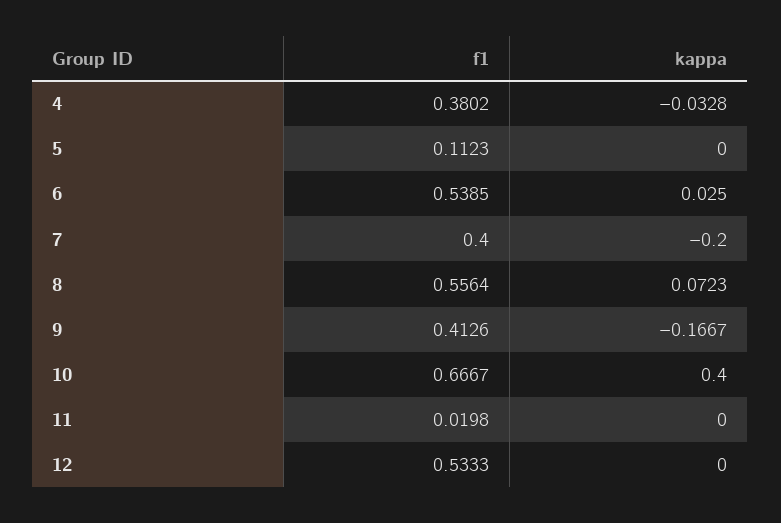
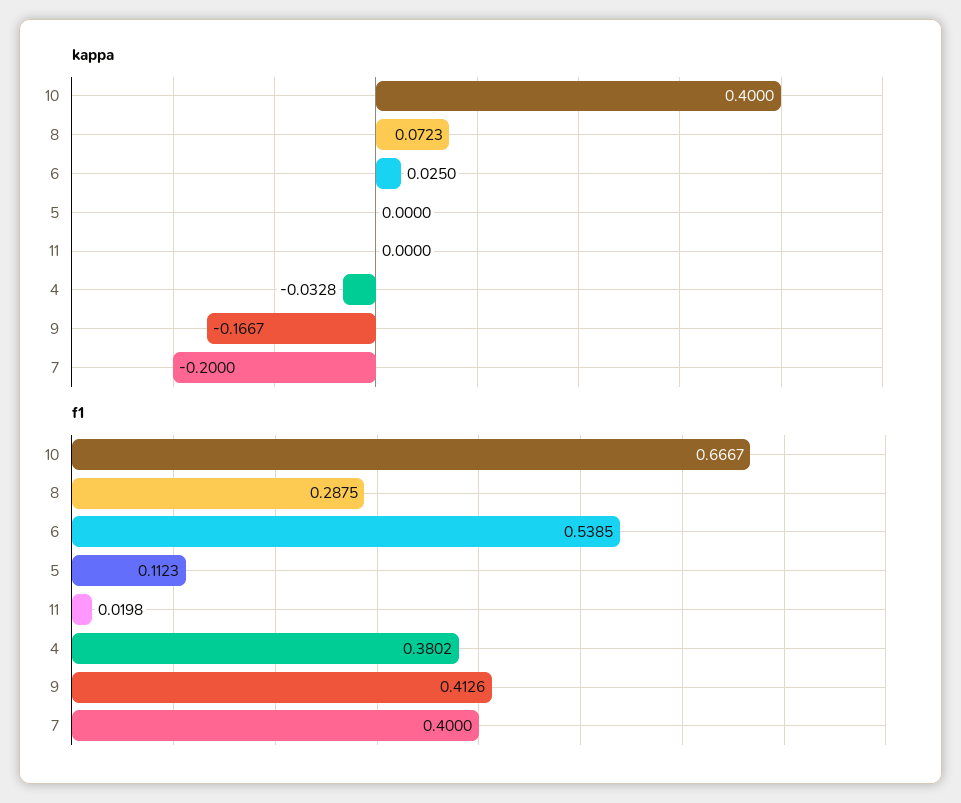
f1, 8: 0.5564 -> 0.2875
f1, 12: 0.5333 -> none
kappa, 12: 0 -> none

